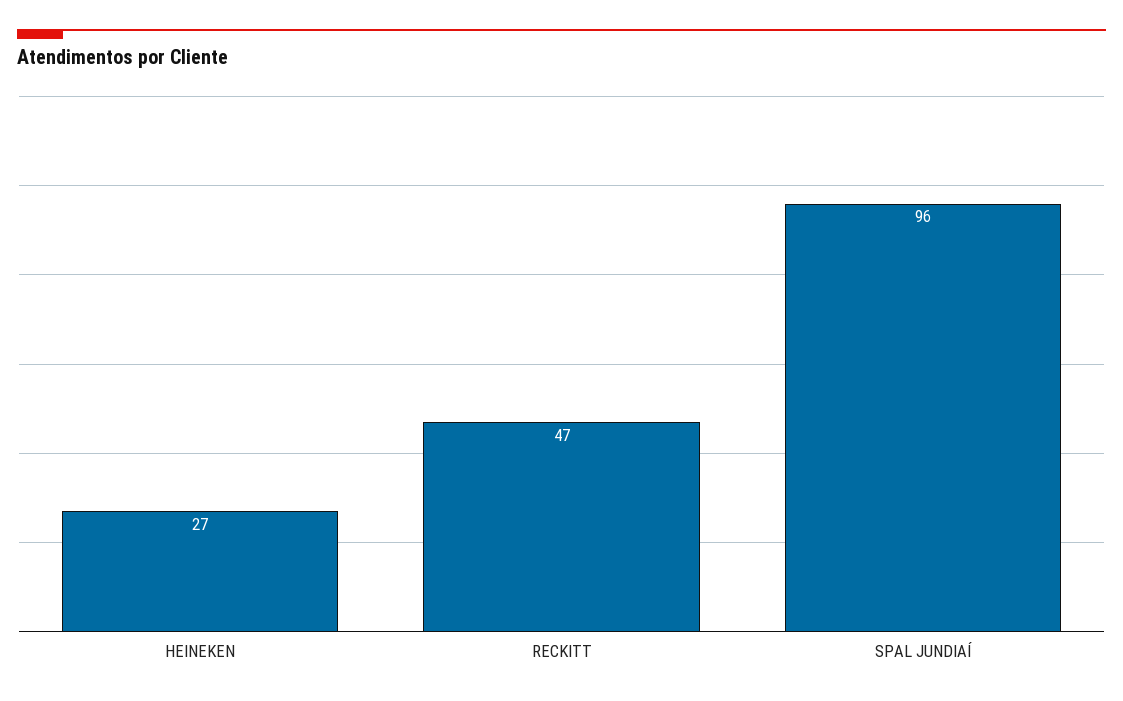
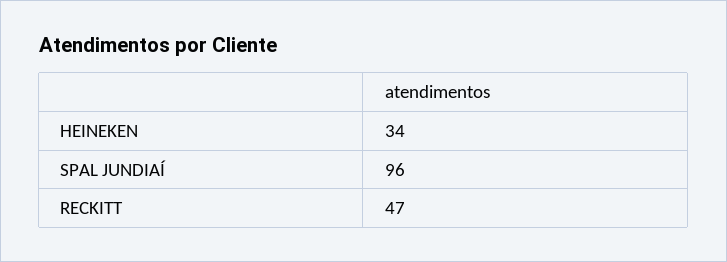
HEINEKEN: 27 -> 34

